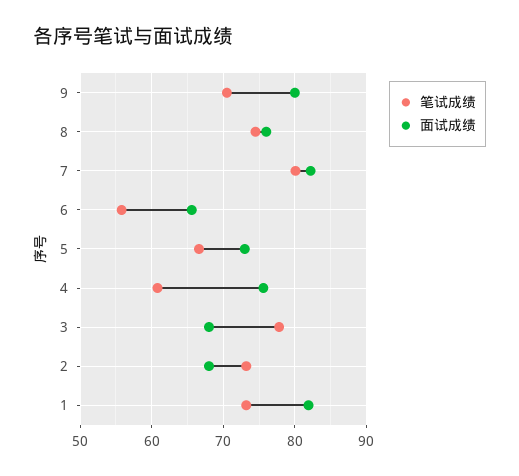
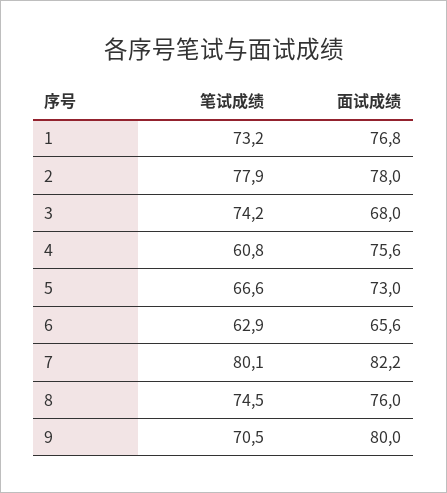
笔试成绩, 6: 56 -> 62.9
笔试成绩, 3: 78 -> 74.2
笔试成绩, 2: 73 -> 77.9
面试成绩, 2: 68 -> 78
面试成绩, 1: 82 -> 76.8

